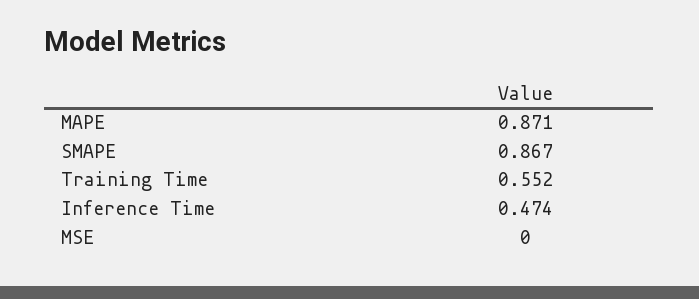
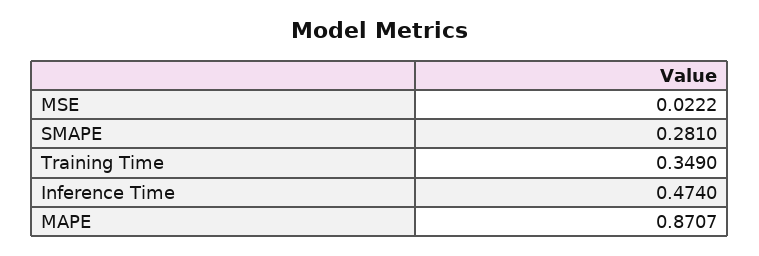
SMAPE: 0.867 -> 0.281
Training Time: 0.552 -> 0.349
MSE: 0 -> 0.0222

